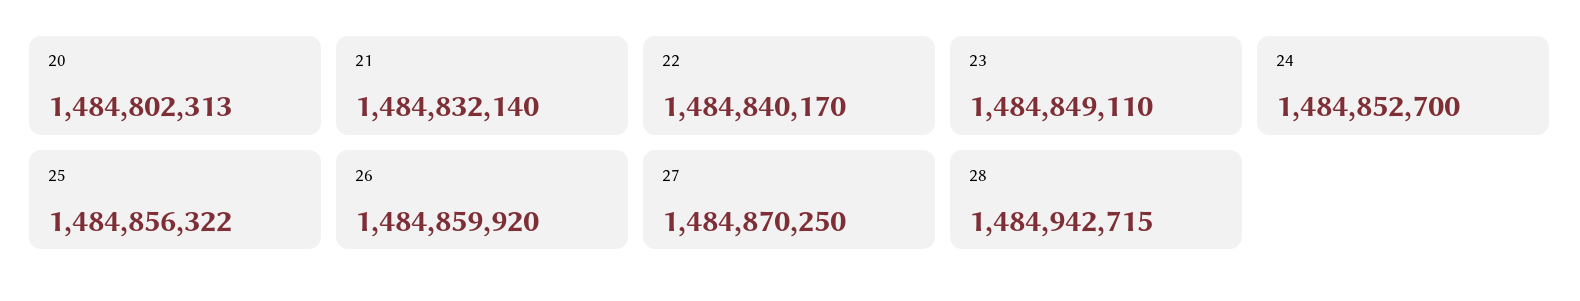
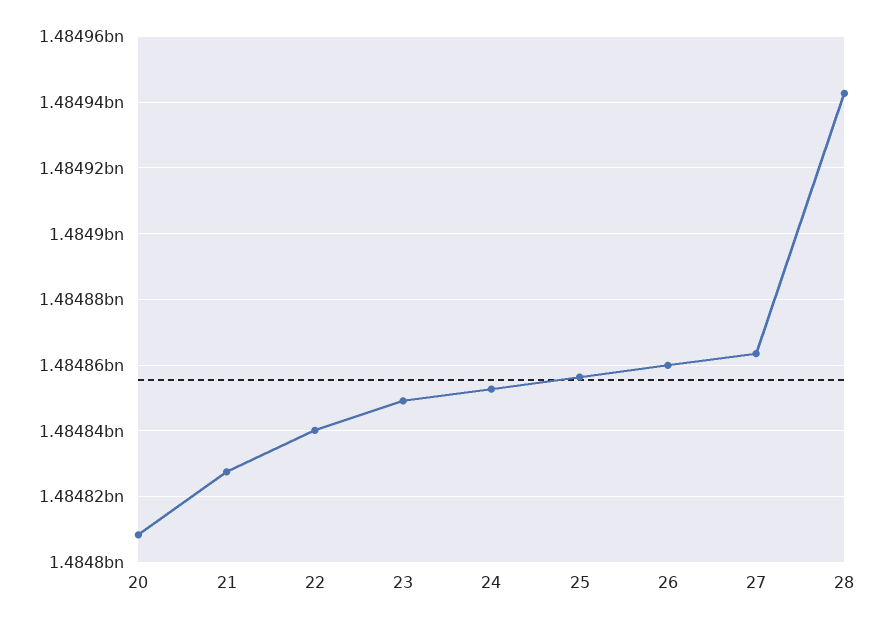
20: 1484802313 -> 1484808000
21: 1484832140 -> 1484828000
27: 1484870250 -> 1484864000

